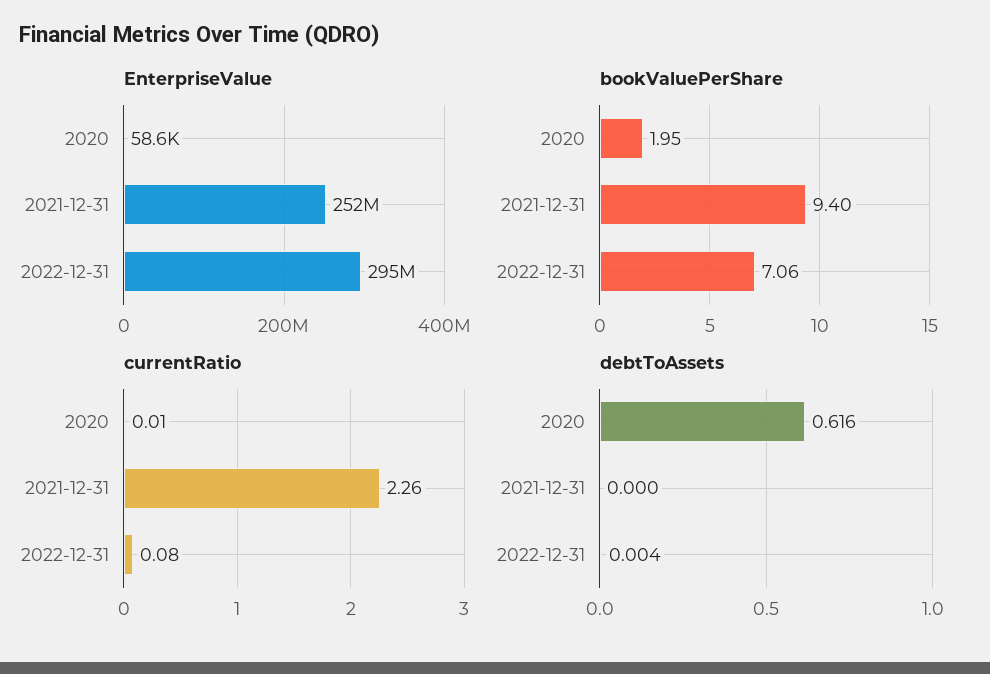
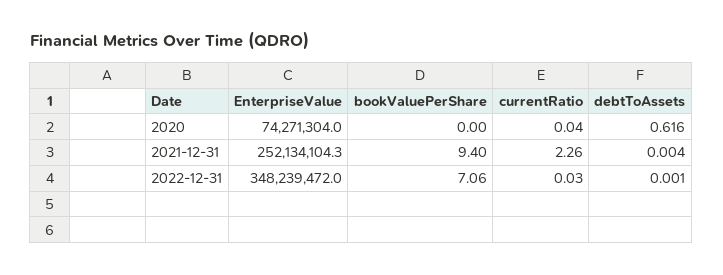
EnterpriseValue, 2020: 58600 -> 74271304
EnterpriseValue, 2022-12-31: 295000000 -> 348239472
bookValuePerShare, 2020: 1.95 -> 0
currentRatio, 2020: 0.01 -> 0.04
currentRatio, 2022-12-31: 0.08 -> 0.03
debtToAssets, 2021-12-31: 0 -> 0.004
debtToAssets, 2022-12-31: 0.004 -> 0.001

